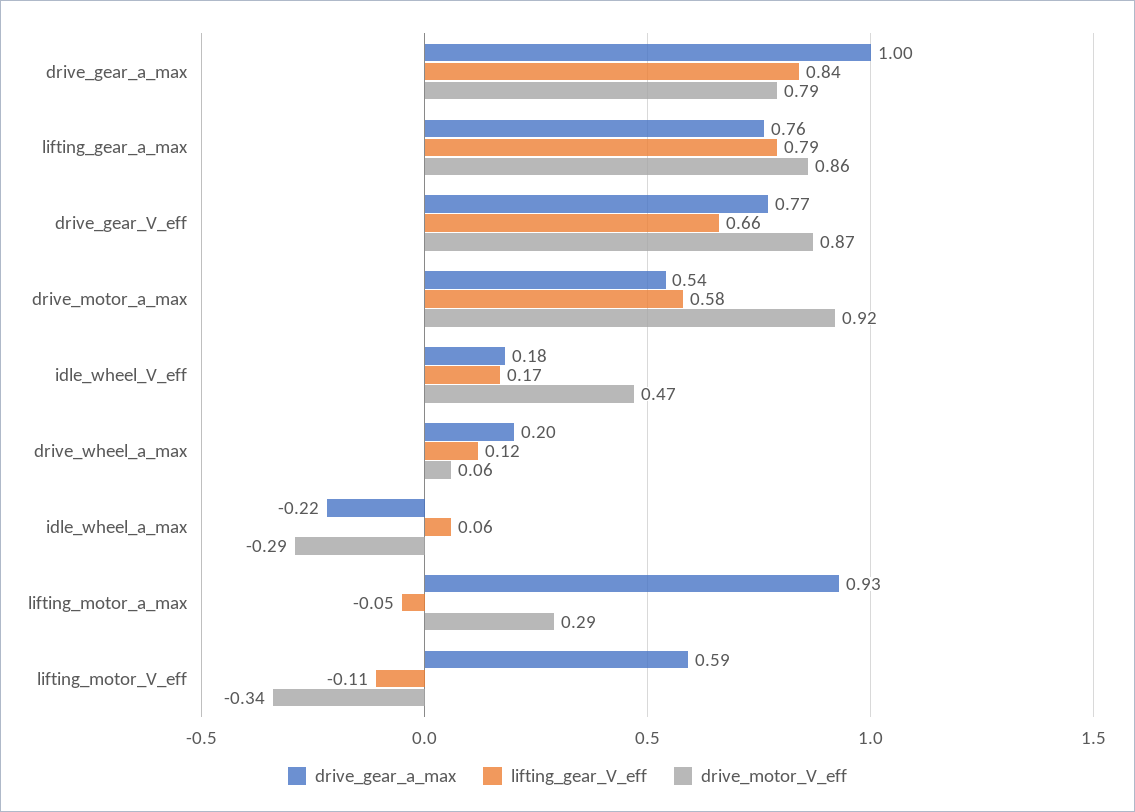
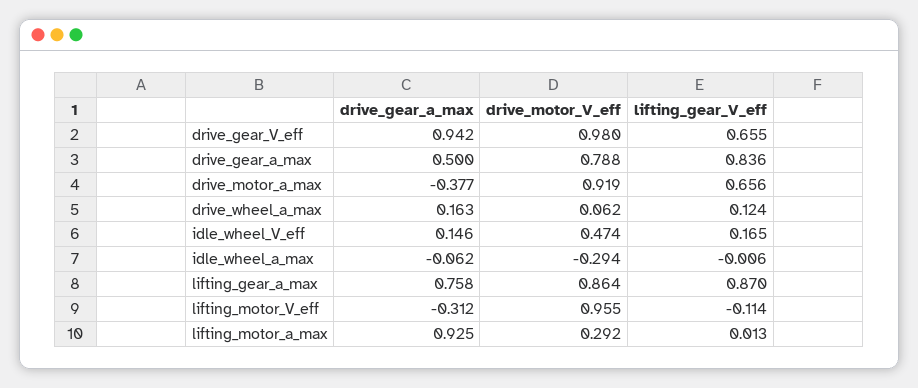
drive_gear_a_max, drive_gear_a_max: 1 -> 0.5
lifting_gear_V_eff, lifting_gear_a_max: 0.79 -> 0.87
drive_gear_a_max, drive_gear_V_eff: 0.77 -> 0.942
drive_motor_V_eff, drive_gear_V_eff: 0.87 -> 0.98
drive_gear_a_max, drive_motor_a_max: 0.54 -> -0.377
lifting_gear_V_eff, drive_motor_a_max: 0.58 -> 0.656
drive_gear_a_max, idle_wheel_V_eff: 0.18 -> 0.146
drive_gear_a_max, drive_wheel_a_max: 0.2 -> 0.163
drive_gear_a_max, idle_wheel_a_max: -0.22 -> -0.062
lifting_gear_V_eff, idle_wheel_a_max: 0.06 -> -0.006
lifting_gear_V_eff, lifting_motor_a_max: -0.05 -> 0.013
drive_gear_a_max, lifting_motor_V_eff: 0.59 -> -0.312
drive_motor_V_eff, lifting_motor_V_eff: -0.34 -> 0.955

